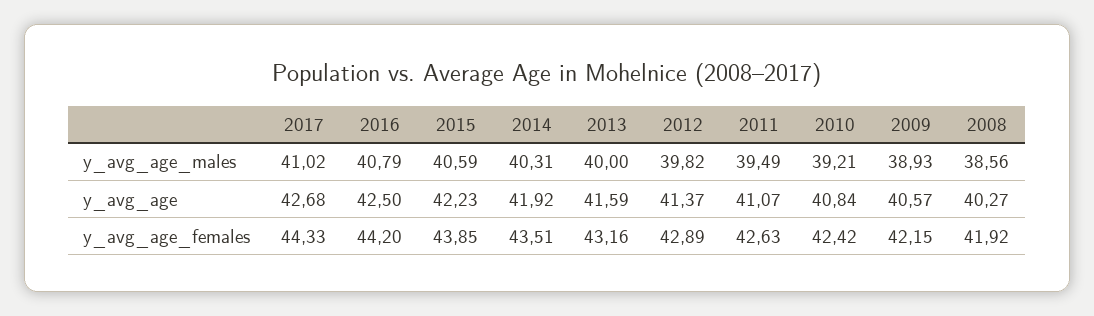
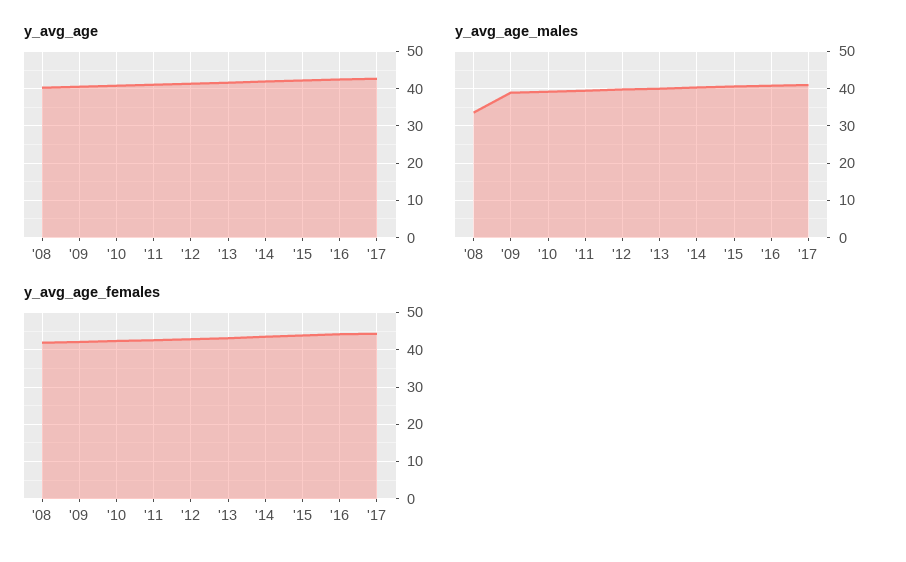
y_avg_age_males, 2008: 38.56 -> 34

